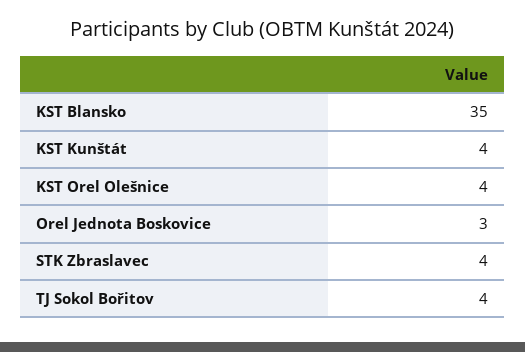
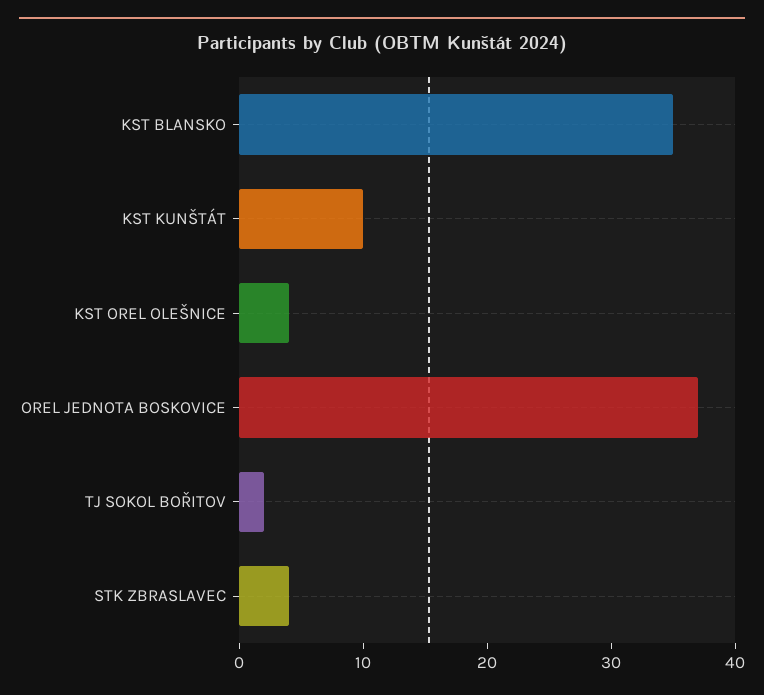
KST Kunštát: 4 -> 10
Orel Jednota Boskovice: 3 -> 37
TJ Sokol Bořitov: 4 -> 2

